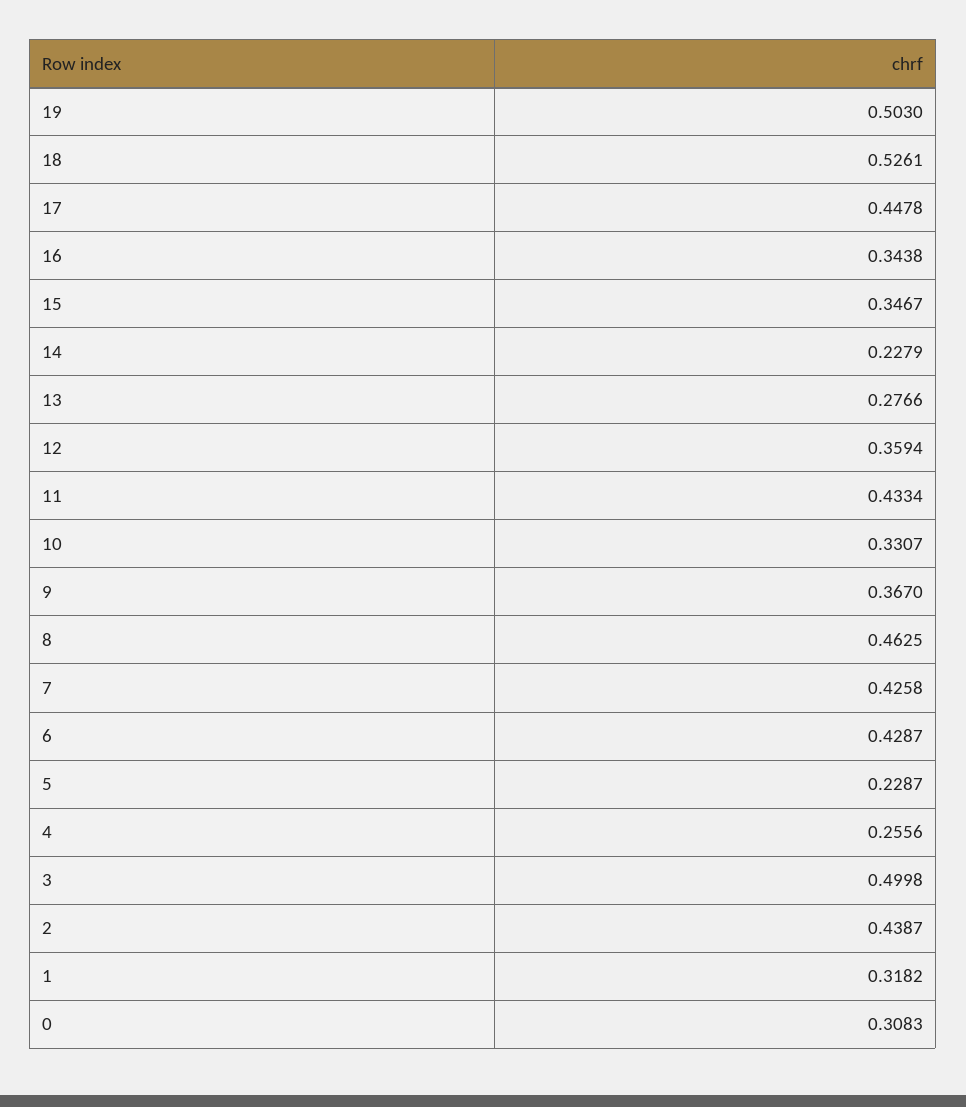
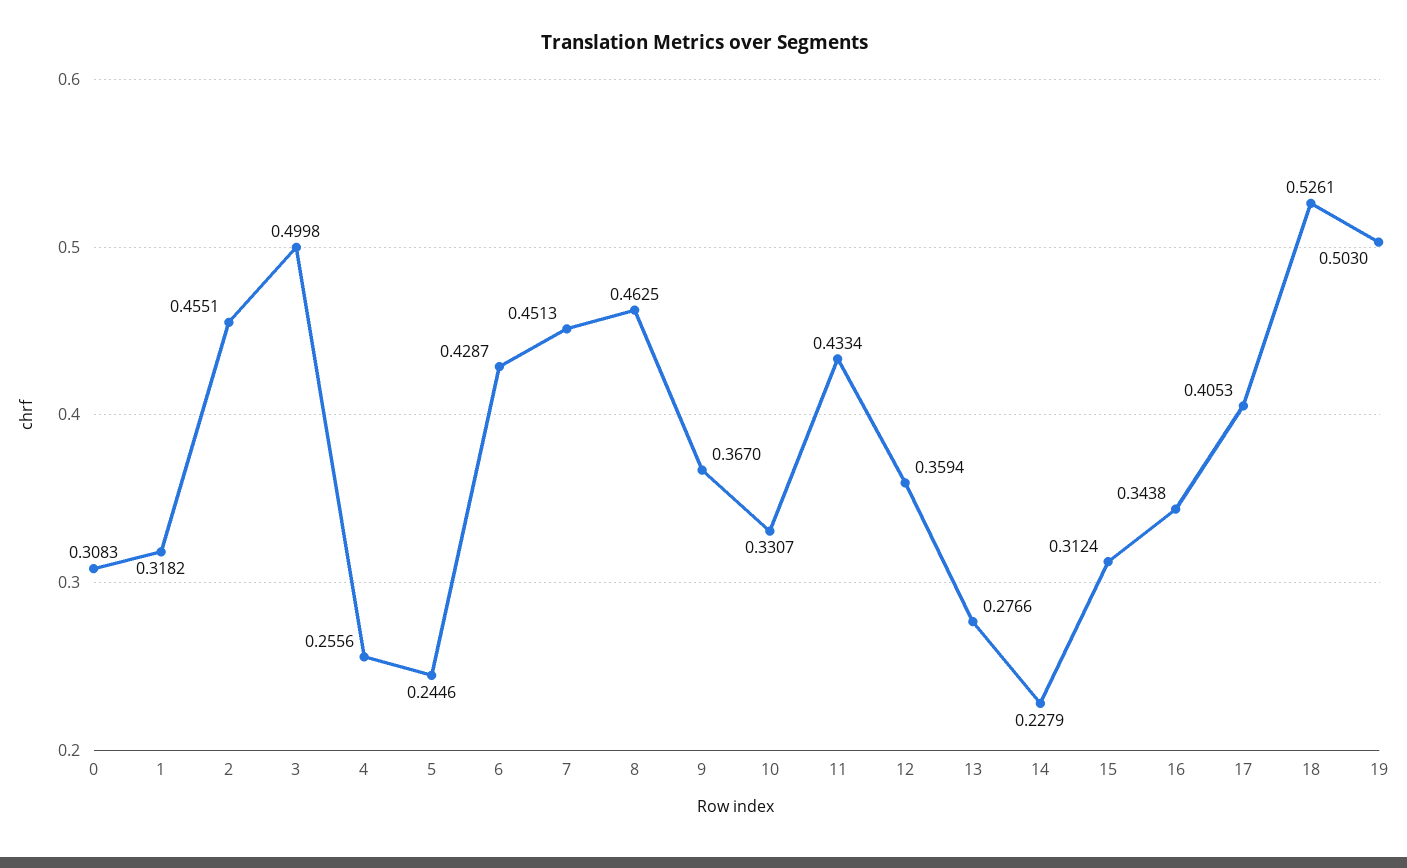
17: 0.4478 -> 0.4053
15: 0.3467 -> 0.3124
7: 0.4258 -> 0.4513
5: 0.2287 -> 0.2446
2: 0.4387 -> 0.4551

